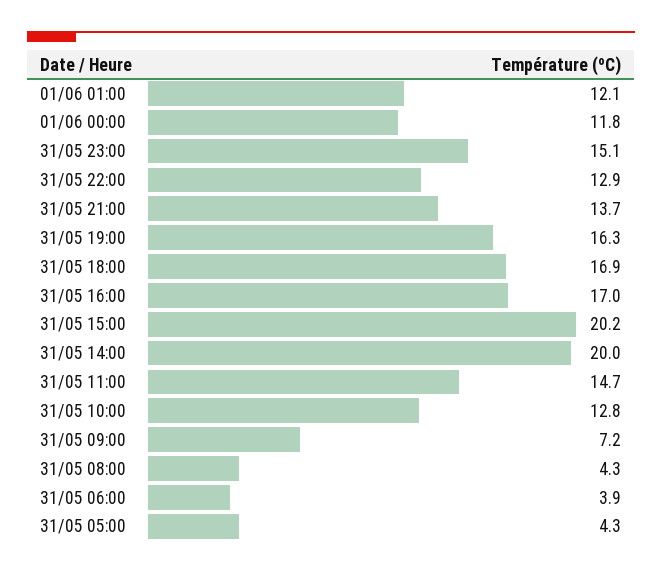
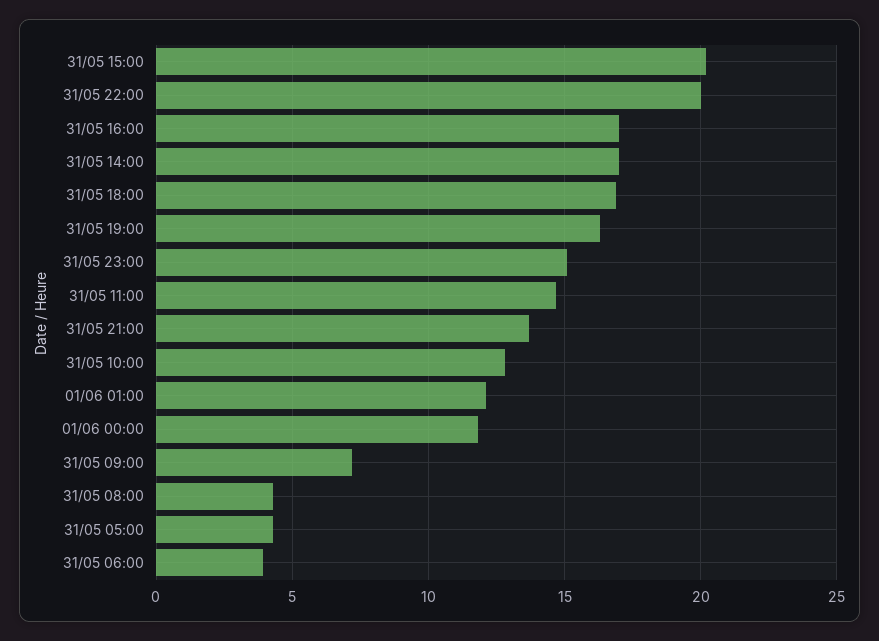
31/05 22:00: 12.9 -> 20
31/05 14:00: 20 -> 17

